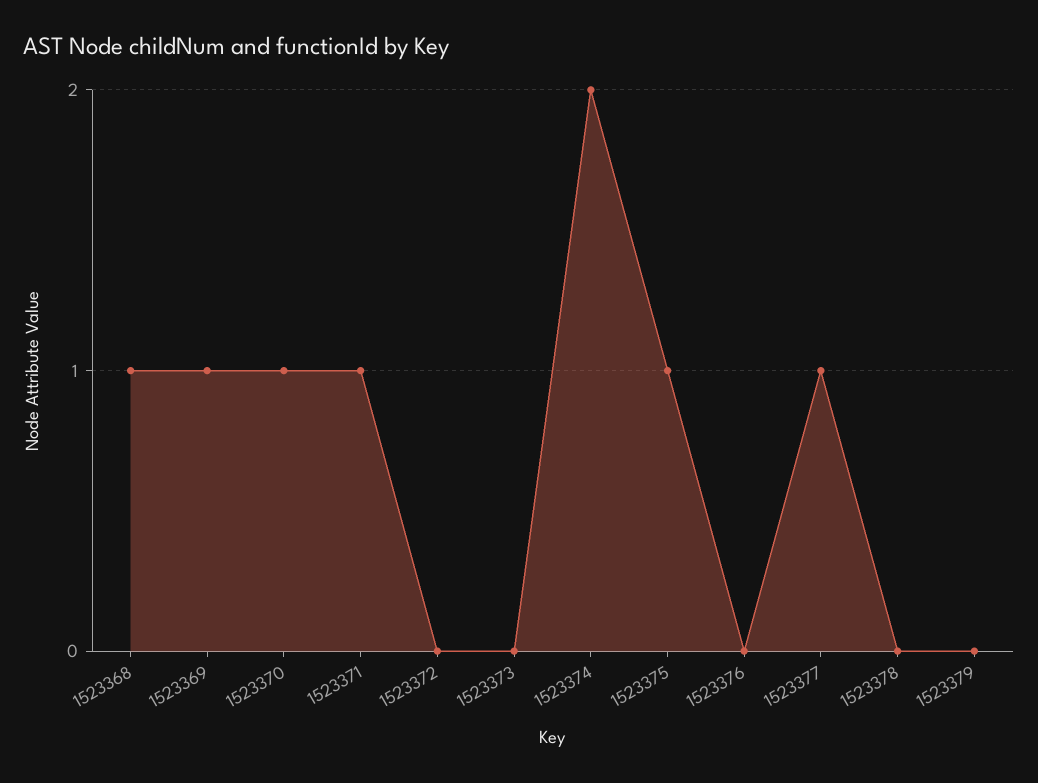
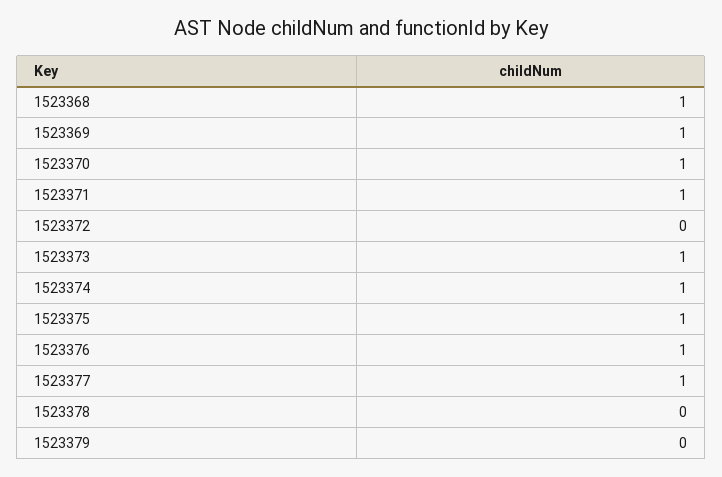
1523373: 0 -> 1
1523374: 2 -> 1
1523376: 0 -> 1

